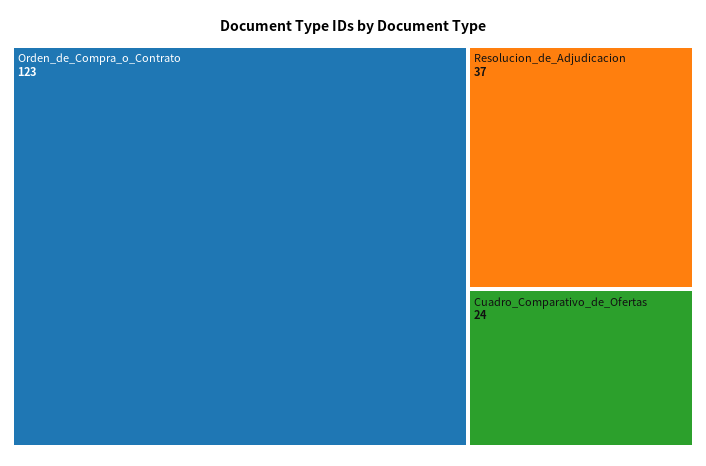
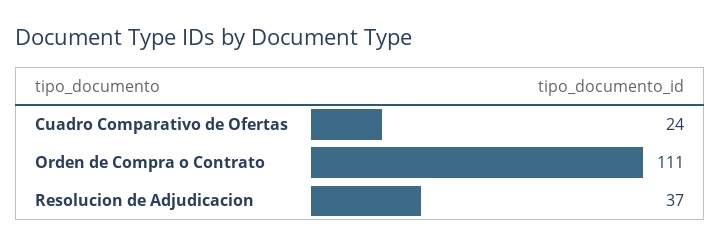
Orden_de_Compra_o_Contrato: 123 -> 111

